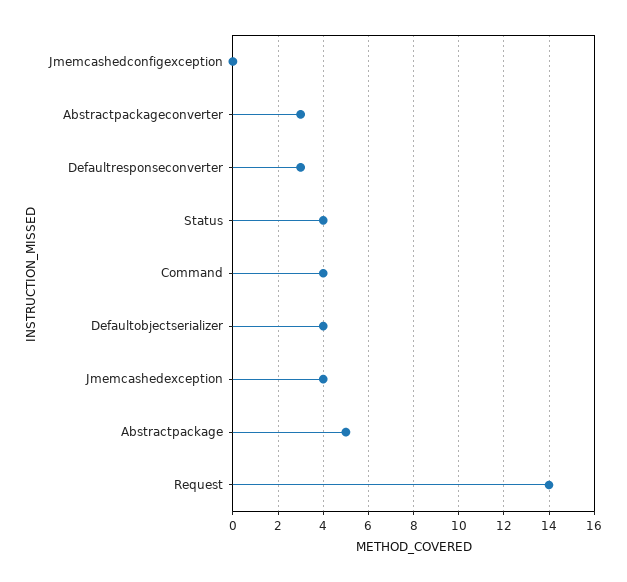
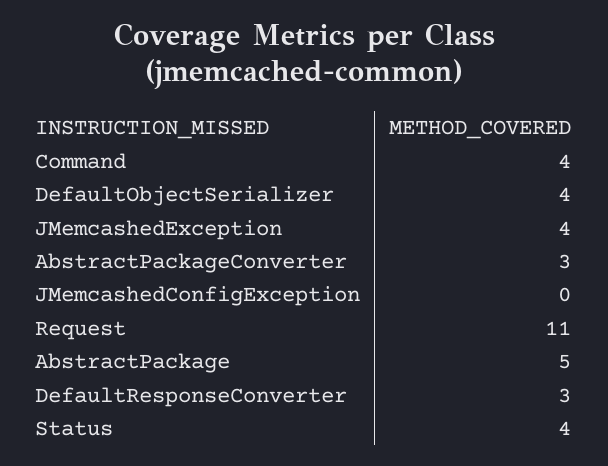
Request: 14 -> 11

